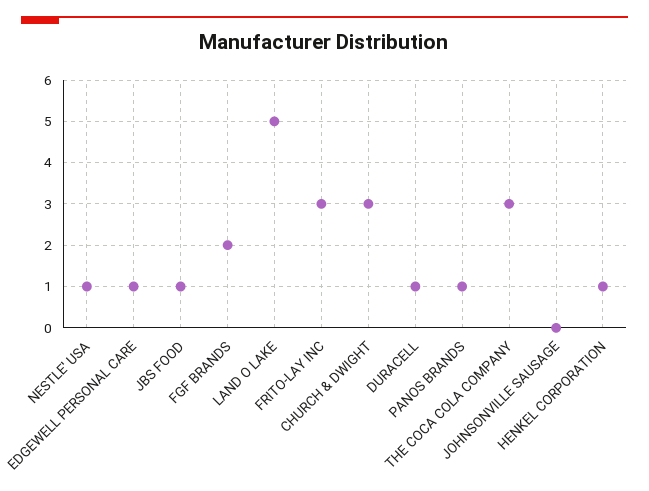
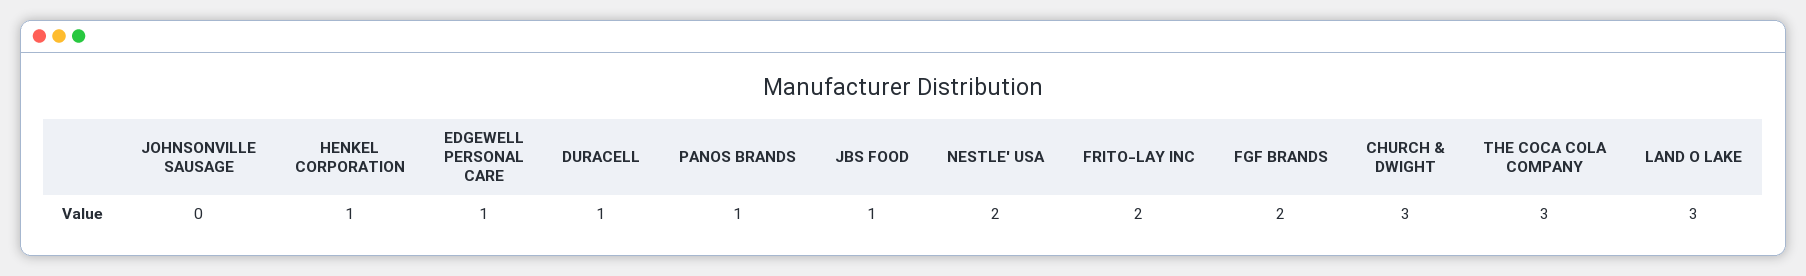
NESTLE' USA: 1 -> 2
LAND O LAKE: 5 -> 3
FRITO-LAY INC: 3 -> 2

